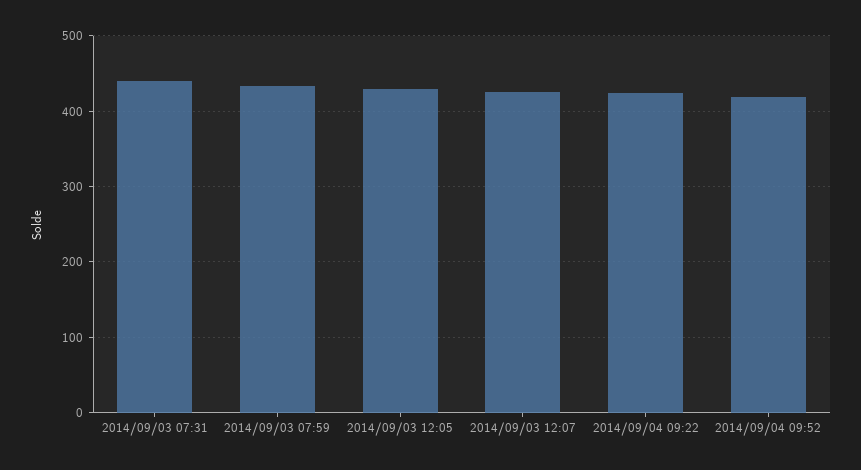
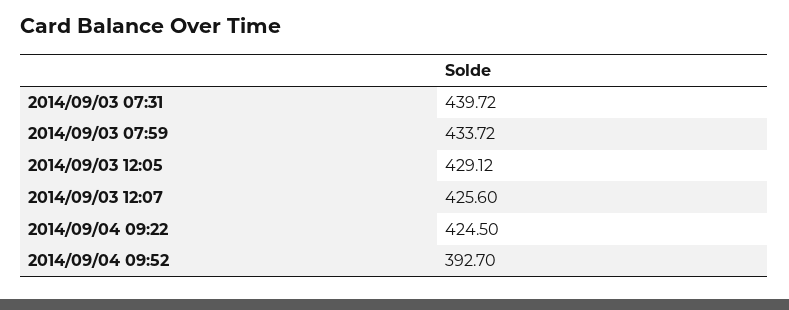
2014/09/04 09:52: 420 -> 392.7

